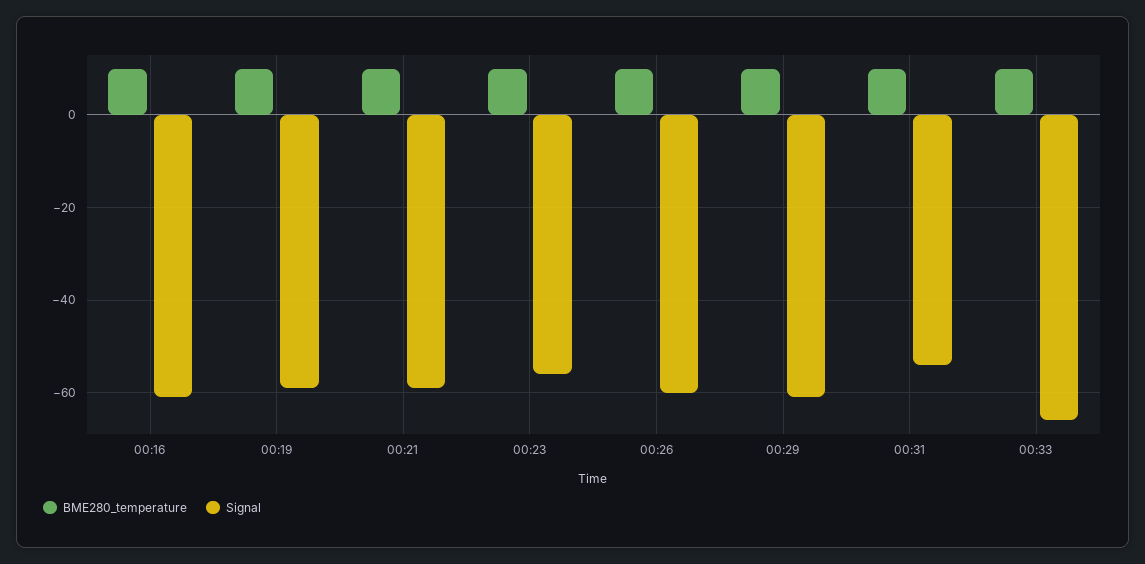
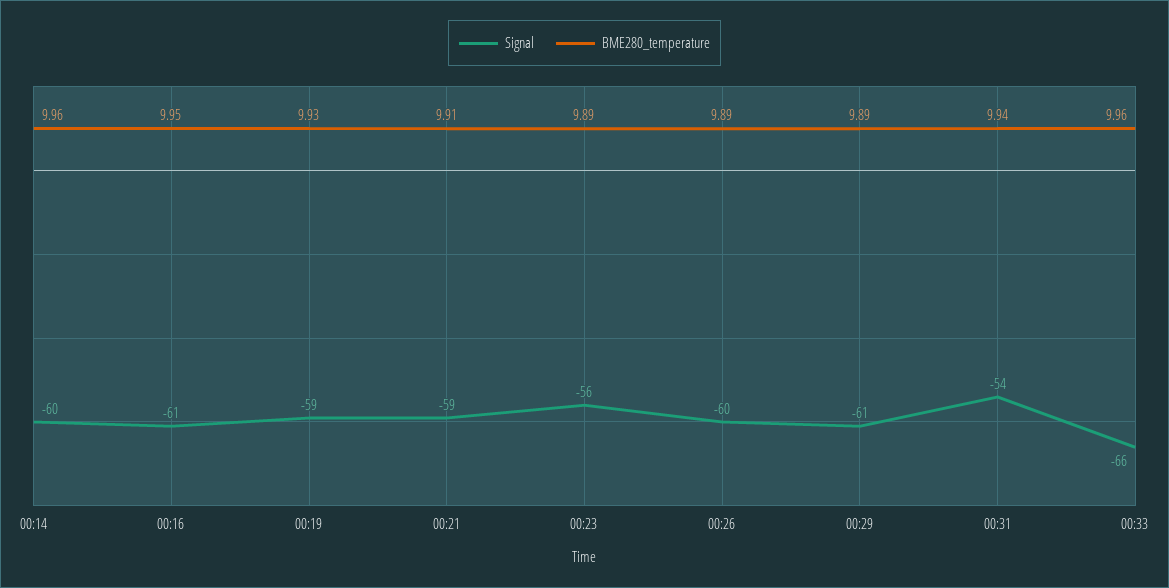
Signal, 00:14: none -> -60
BME280_temperature, 00:14: none -> 9.96

